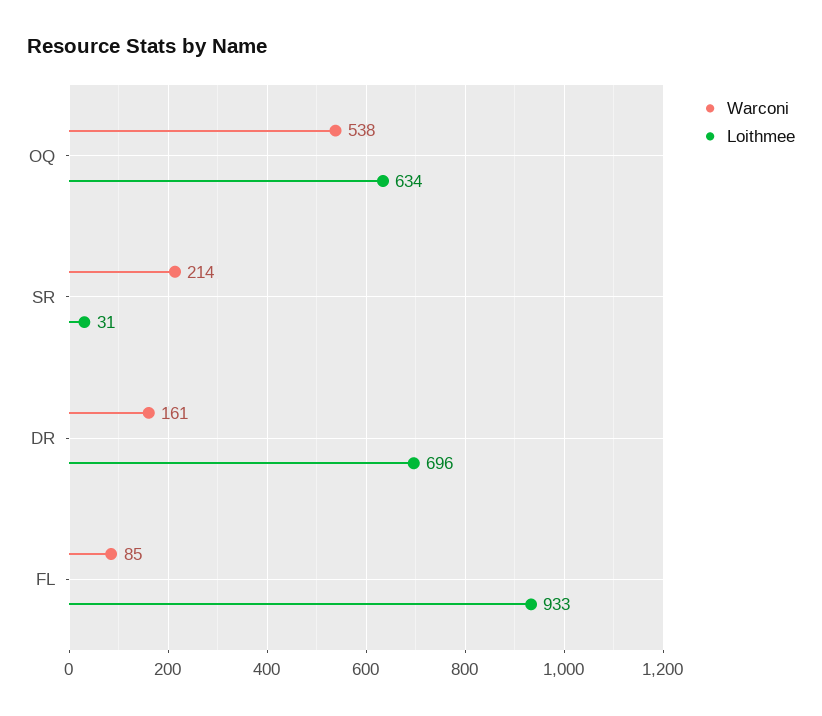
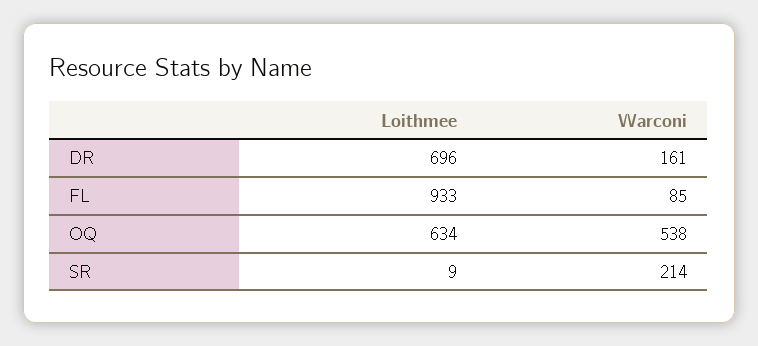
Loithmee, SR: 31 -> 9

